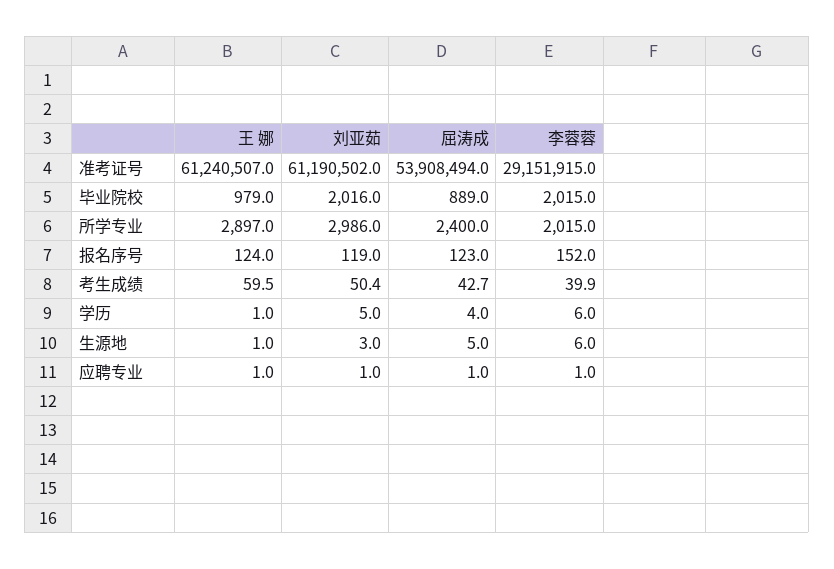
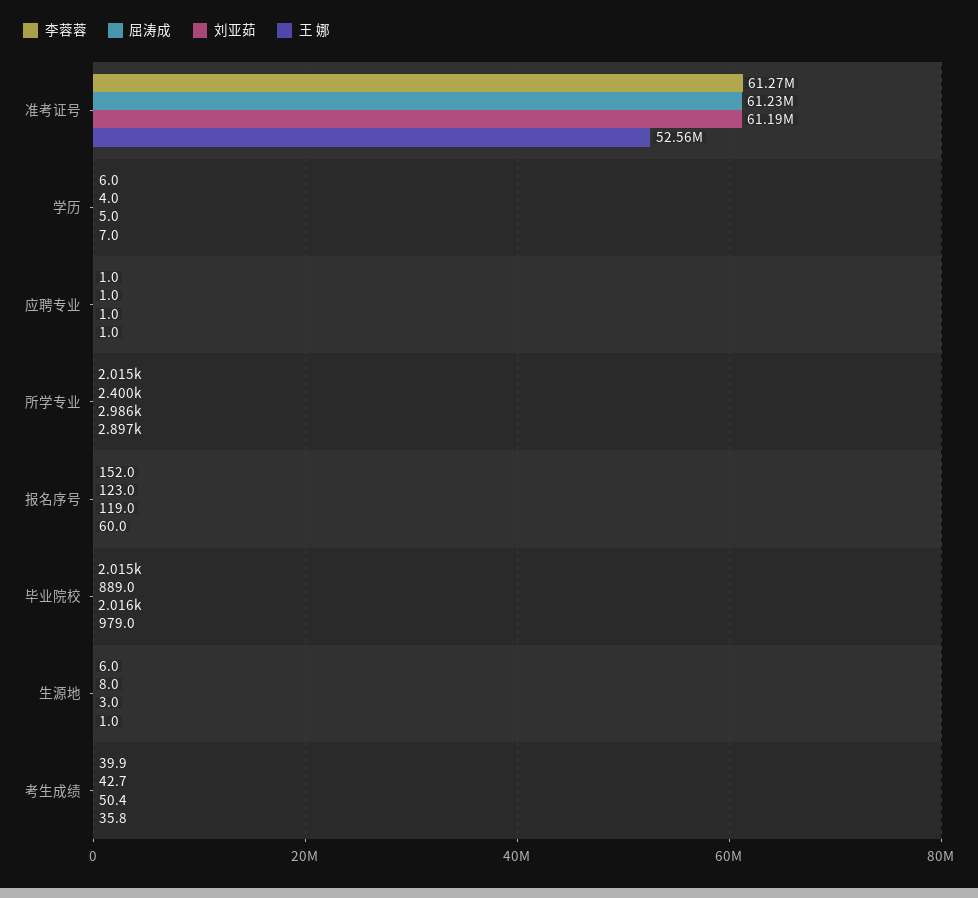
王 娜, 准考证号: 61240507 -> 52560000
屈涛成, 准考证号: 53908494 -> 61230000
李蓉蓉, 准考证号: 29151915 -> 61270000
王 娜, 报名序号: 124 -> 60
王 娜, 考生成绩: 59.5 -> 35.8
王 娜, 学历: 1 -> 7
屈涛成, 生源地: 5 -> 8

